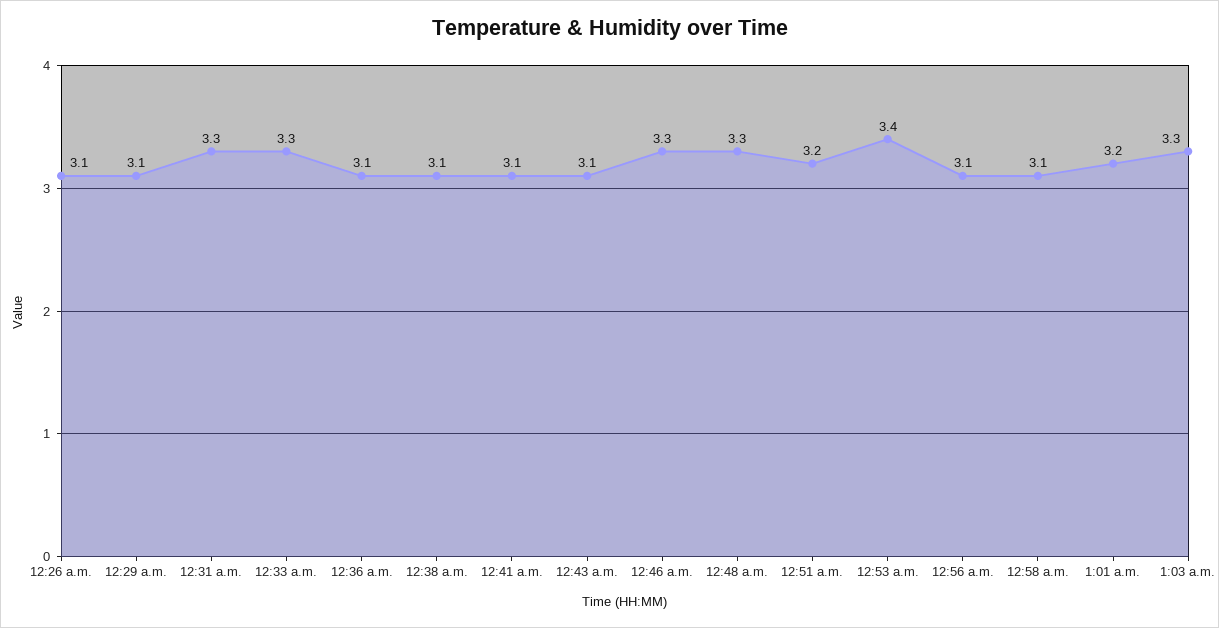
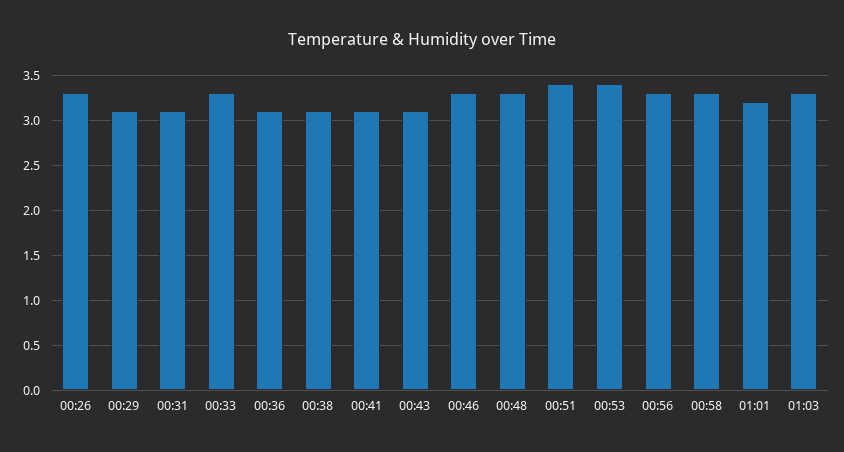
12:26 a.m.: 3.1 -> 3.3
12:31 a.m.: 3.3 -> 3.1
12:51 a.m.: 3.2 -> 3.4
12:56 a.m.: 3.1 -> 3.3
12:58 a.m.: 3.1 -> 3.3

